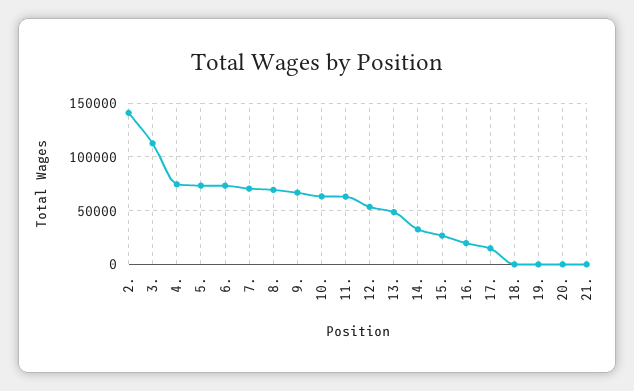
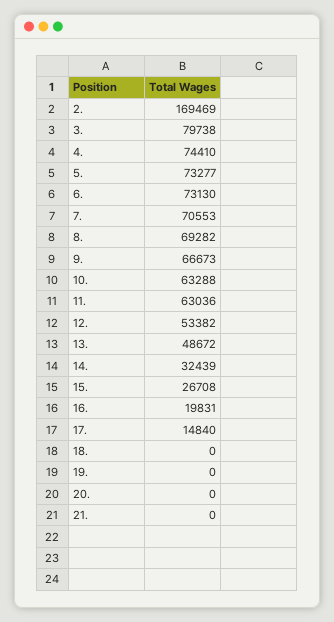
2.: 140000 -> 169469
3.: 110000 -> 79738

